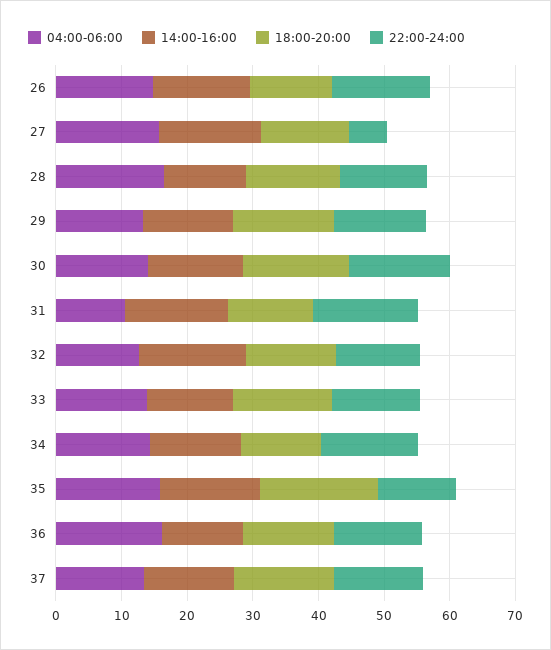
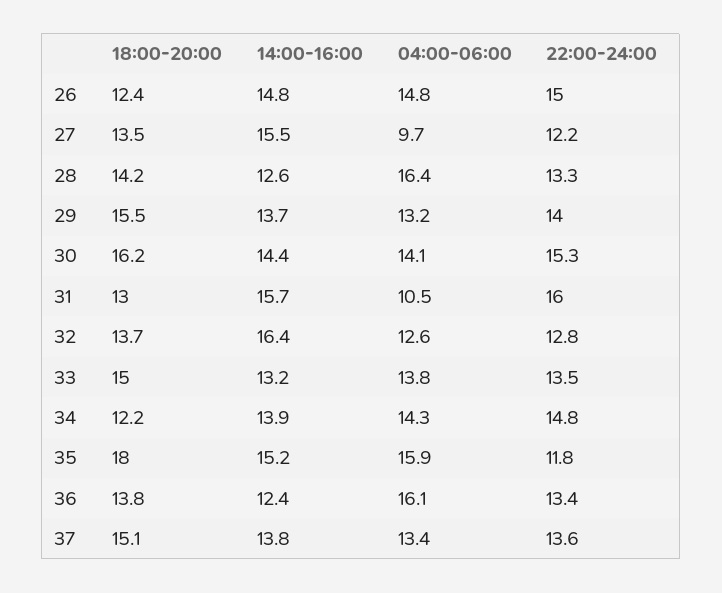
04:00-06:00, 27: 16 -> 9.7
22:00-24:00, 27: 6 -> 12.2

